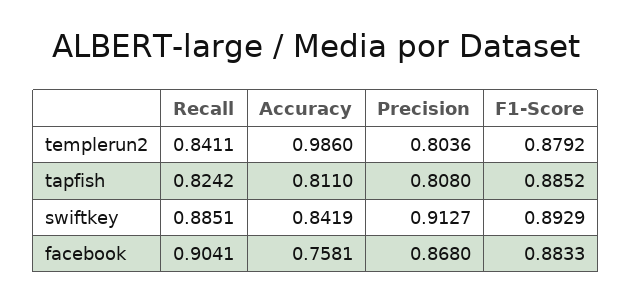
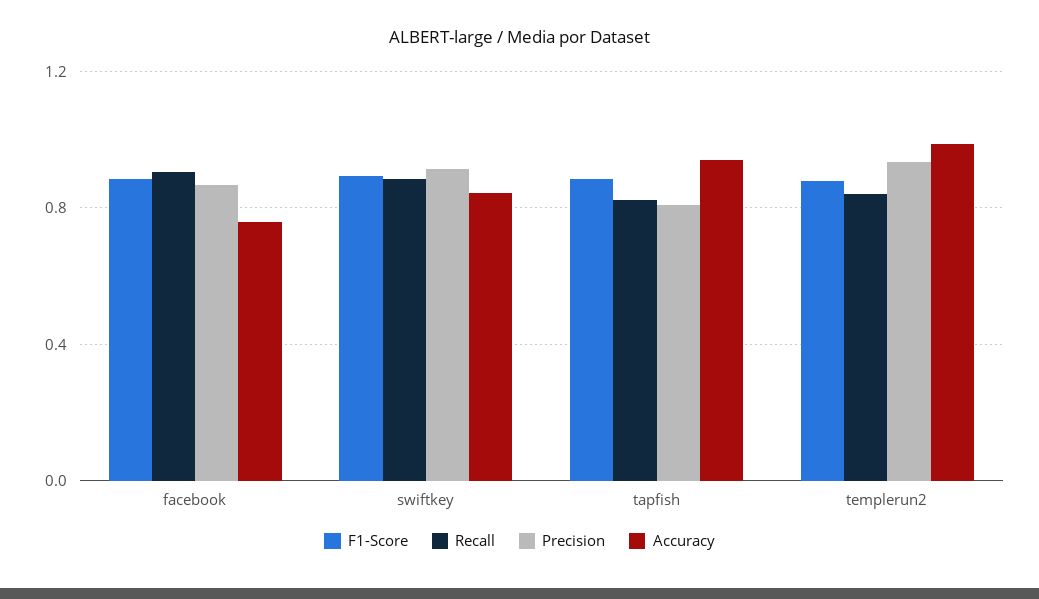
Precision, templerun2: 0.8036 -> 0.95
Accuracy, tapfish: 0.811 -> 0.95

